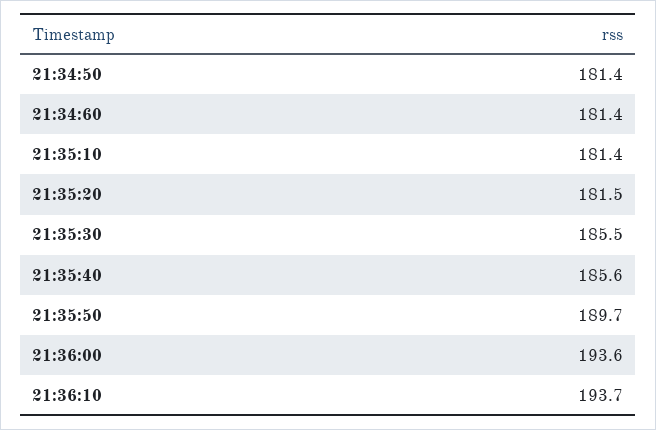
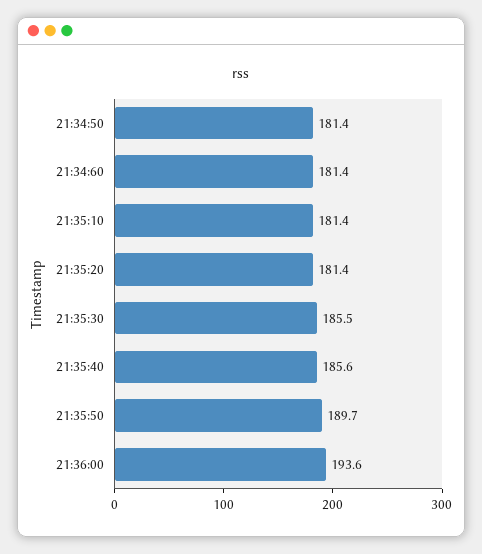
21:35:20: 181.5 -> 181.4
21:36:10: 193.7 -> none

